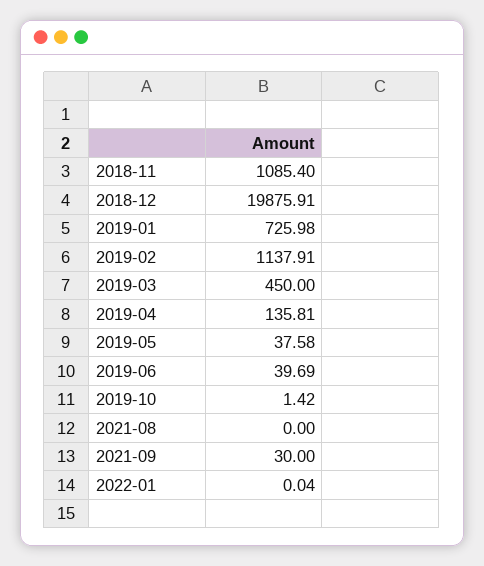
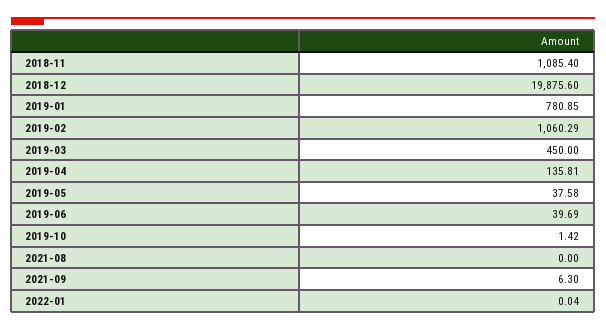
2018-12: 19875.91 -> 19875.6
2019-01: 725.98 -> 780.85
2019-02: 1137.91 -> 1060.29
2021-09: 30 -> 6.3

